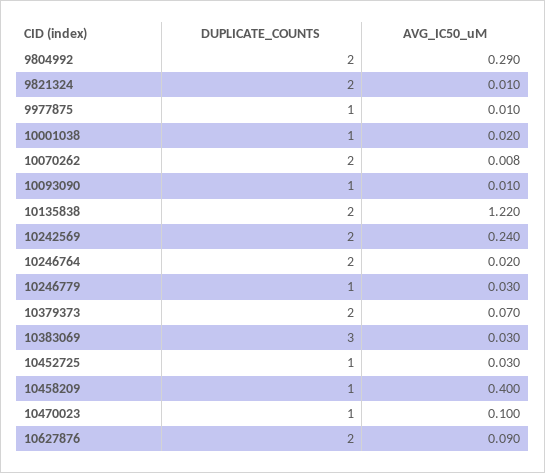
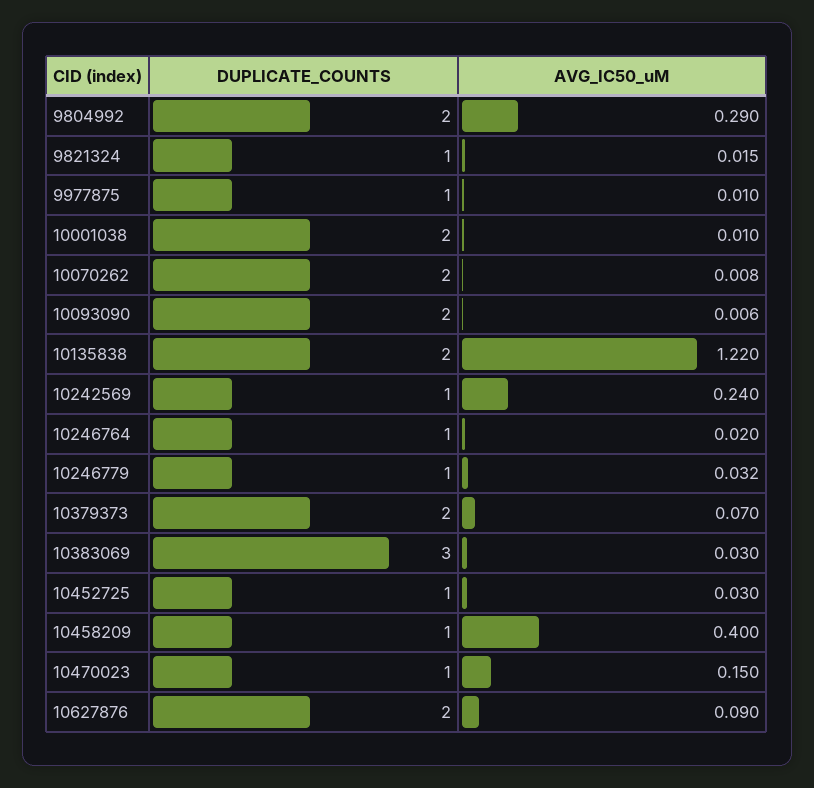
DUPLICATE_COUNTS, 9821324: 2 -> 1
AVG_IC50_uM, 9821324: 0.01 -> 0.015
DUPLICATE_COUNTS, 10001038: 1 -> 2
AVG_IC50_uM, 10001038: 0.02 -> 0.01
DUPLICATE_COUNTS, 10093090: 1 -> 2
AVG_IC50_uM, 10093090: 0.01 -> 0.006
DUPLICATE_COUNTS, 10242569: 2 -> 1
DUPLICATE_COUNTS, 10246764: 2 -> 1
AVG_IC50_uM, 10246779: 0.03 -> 0.032
AVG_IC50_uM, 10470023: 0.1 -> 0.15

